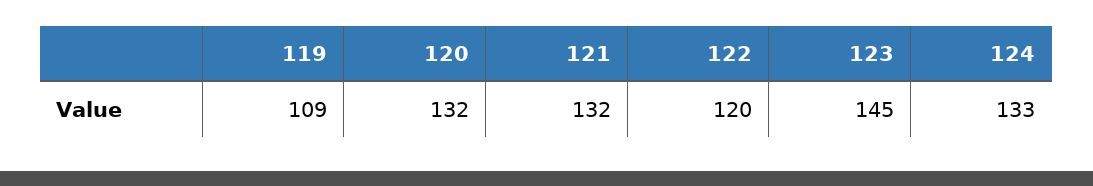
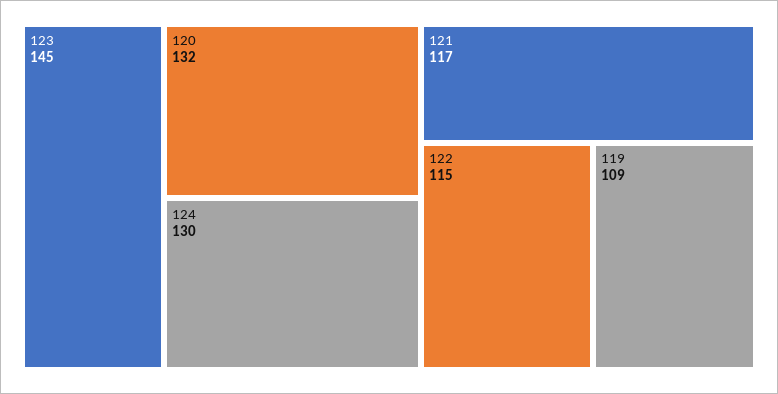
121: 132 -> 117
122: 120 -> 115
124: 133 -> 130

